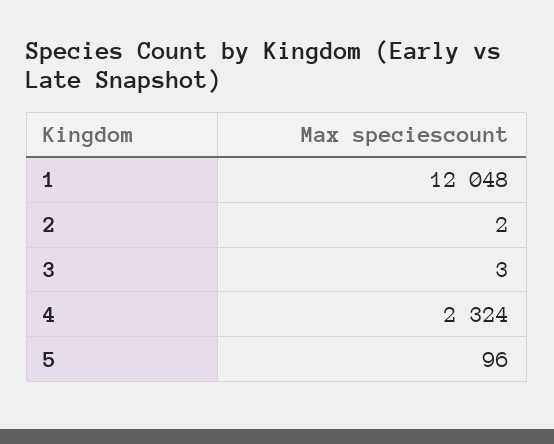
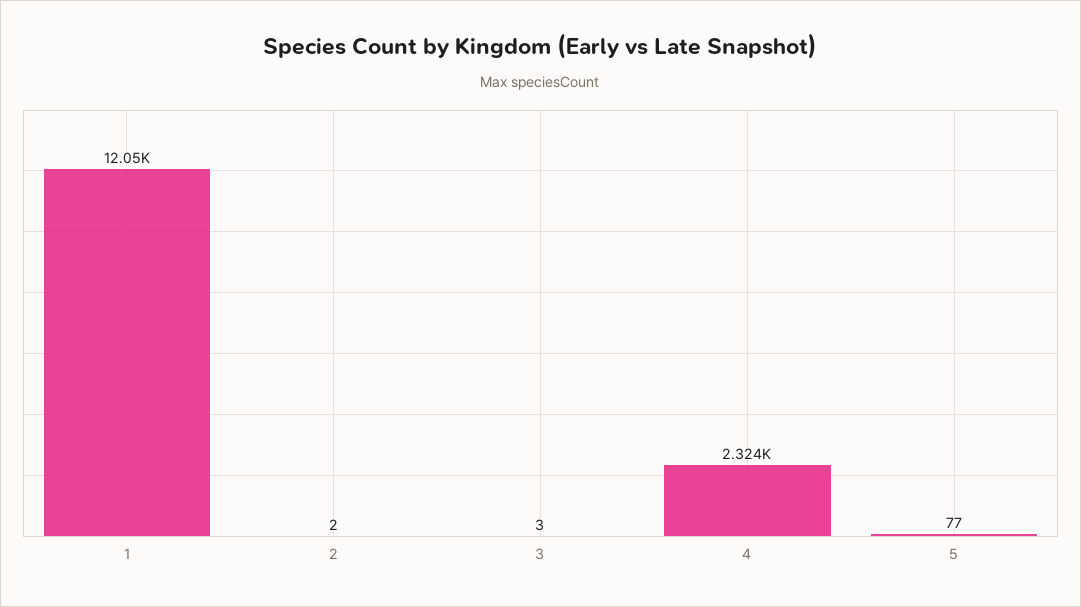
5: 96 -> 77

